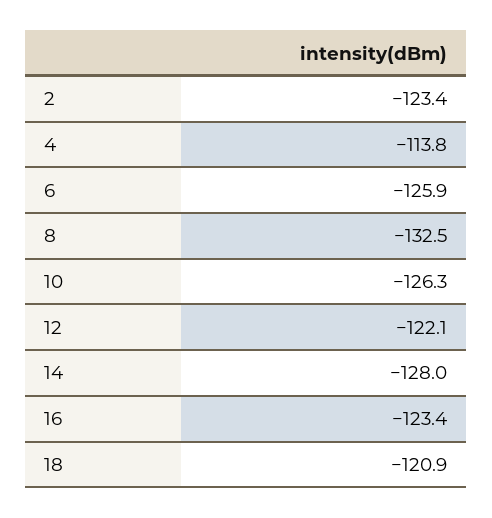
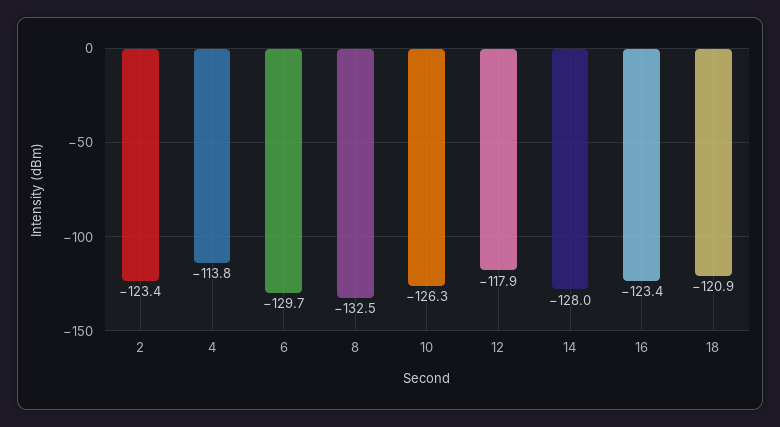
6: -125.9 -> -129.7
12: -122.1 -> -117.9

